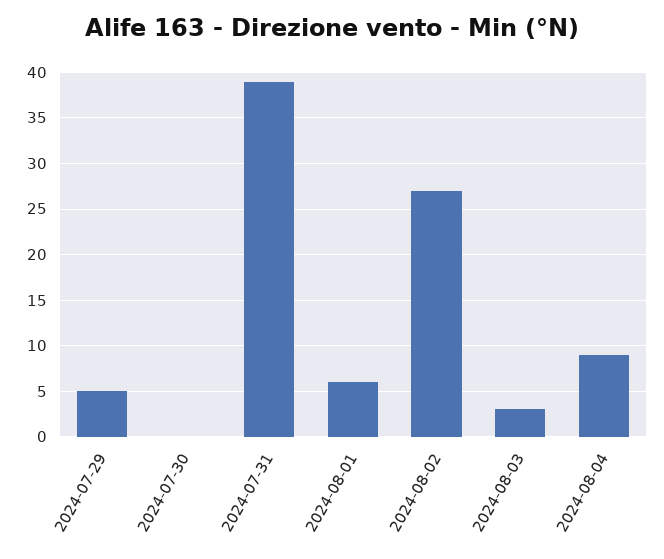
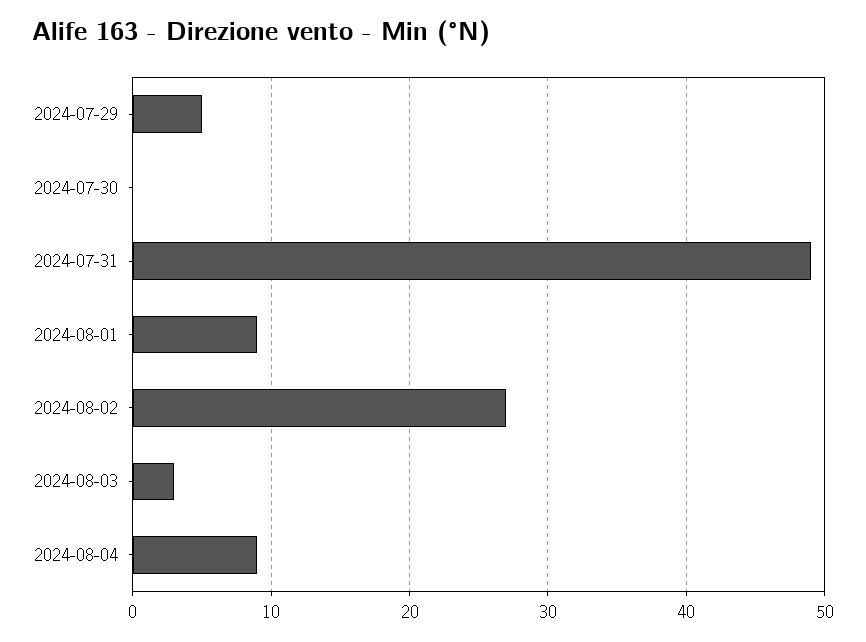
2024-07-31: 39 -> 49
2024-08-01: 6 -> 9

